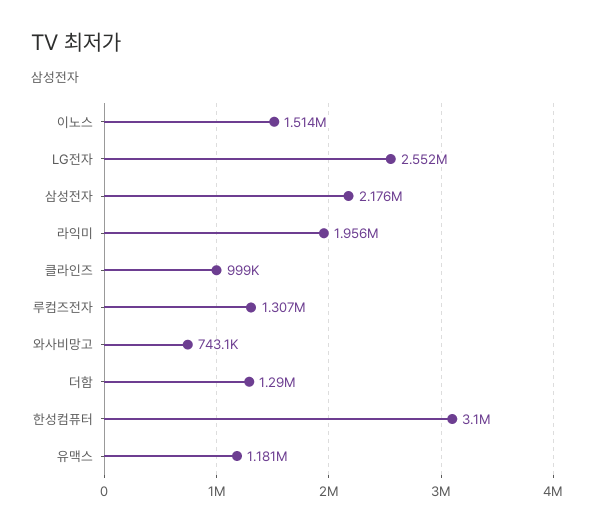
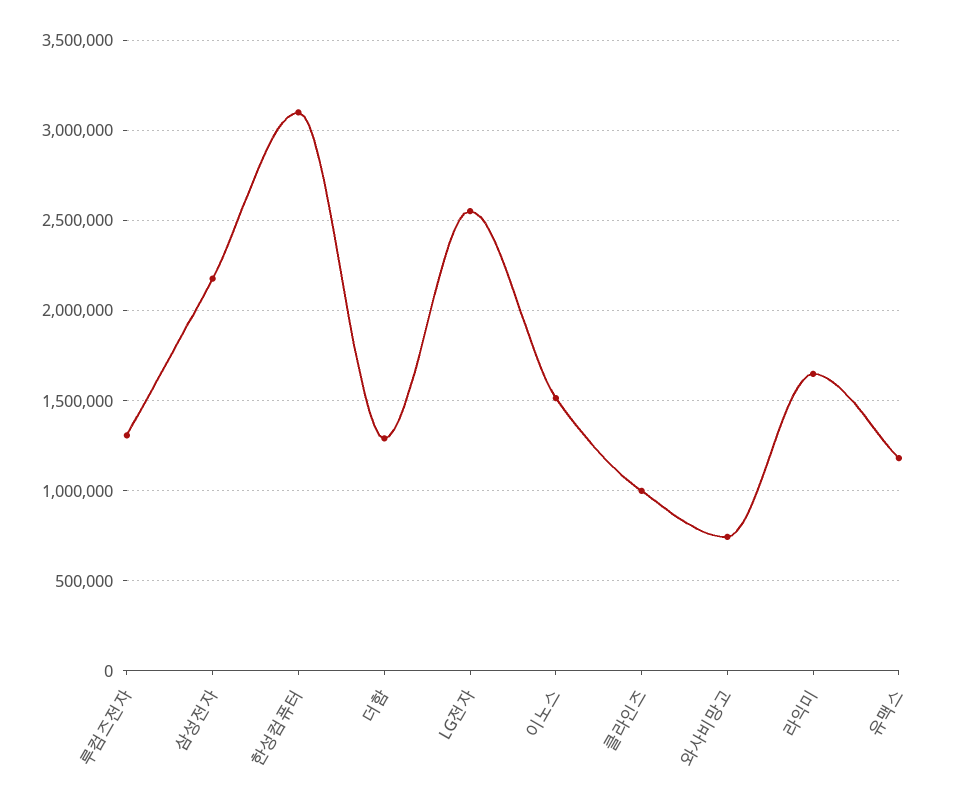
라익미: 1956000 -> 1650000

